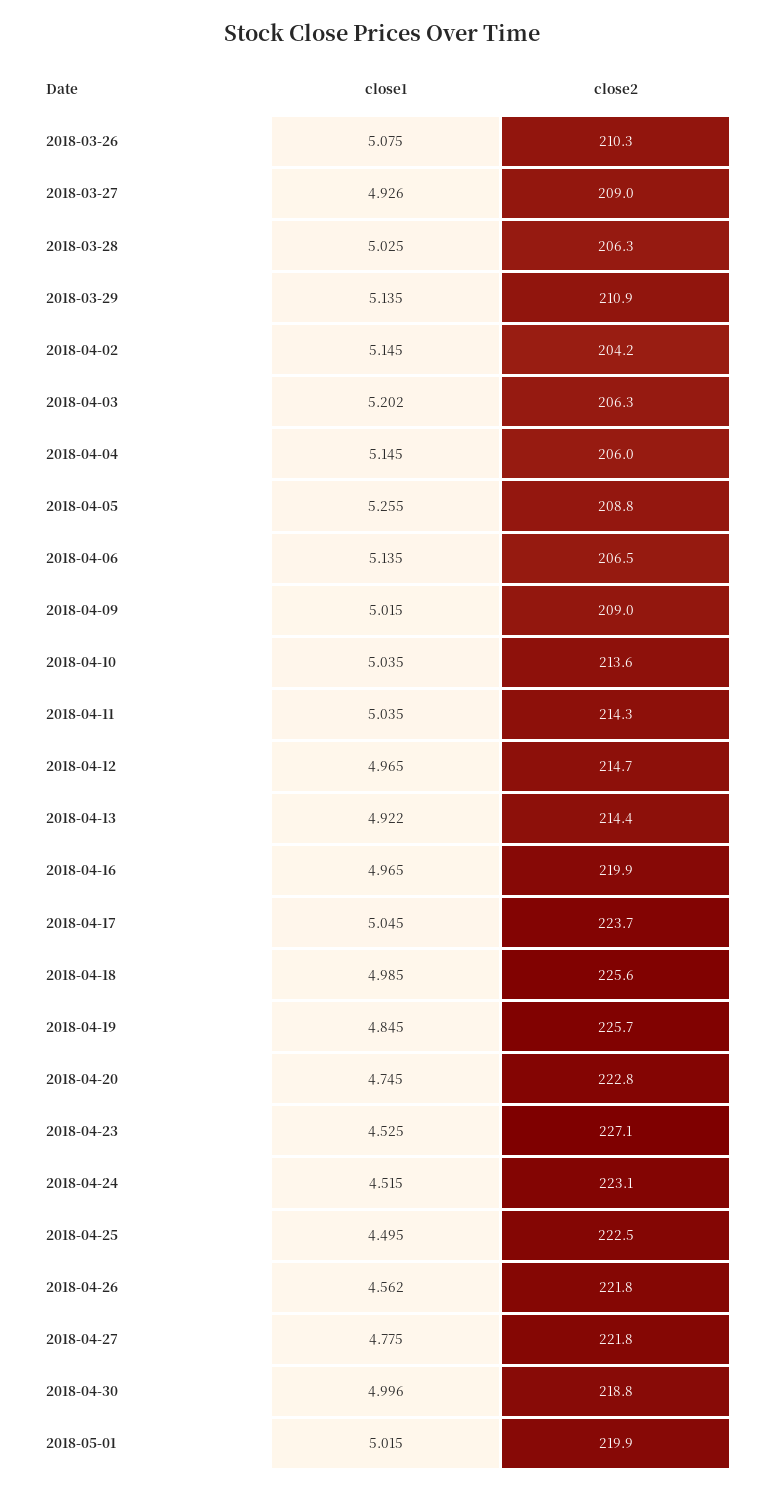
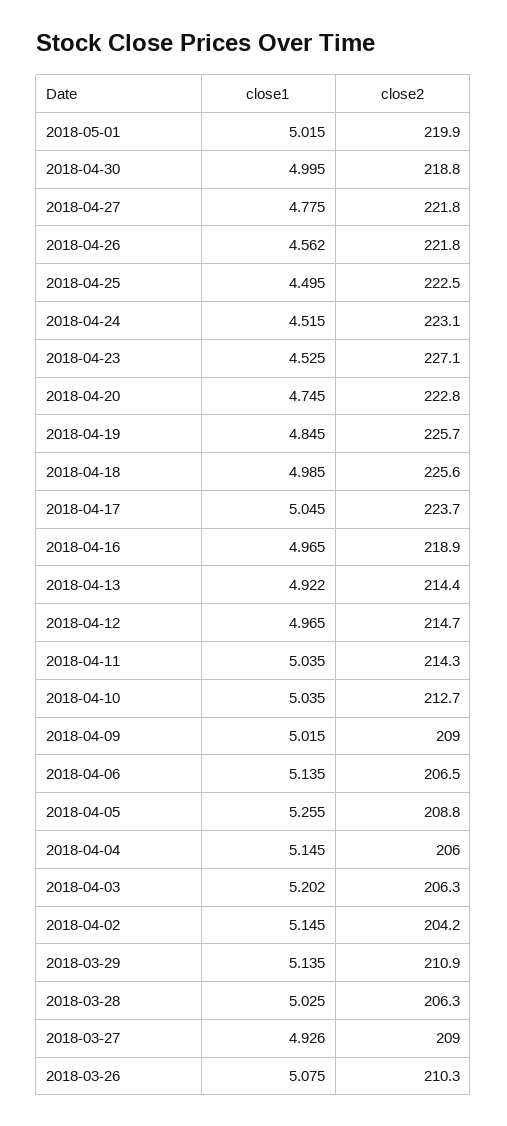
close2, 2018-04-10: 213.6 -> 212.7
close2, 2018-04-16: 219.9 -> 218.9
close1, 2018-04-30: 4.996 -> 4.995

